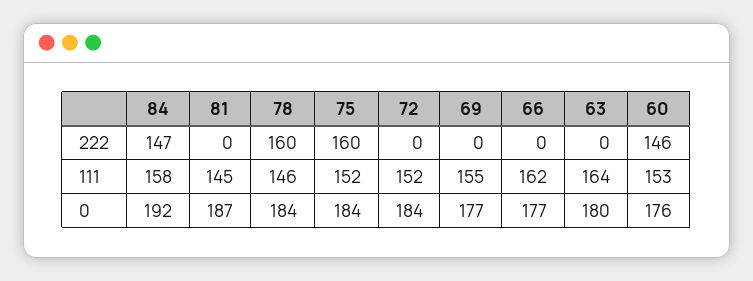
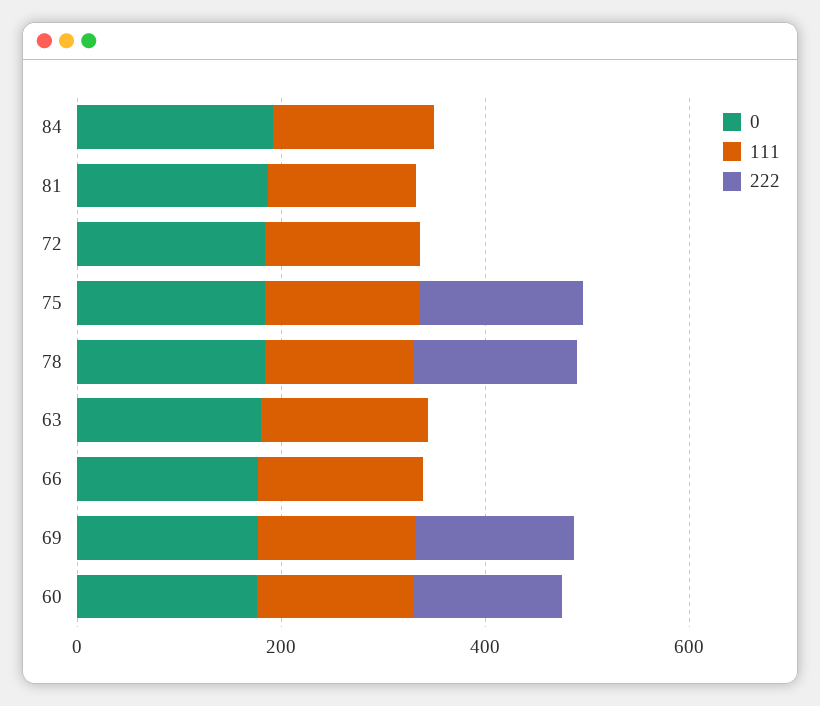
222, 84: 147 -> 0
222, 69: 0 -> 150

